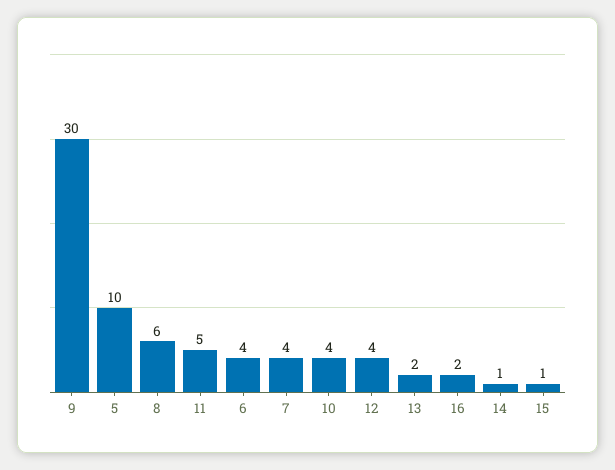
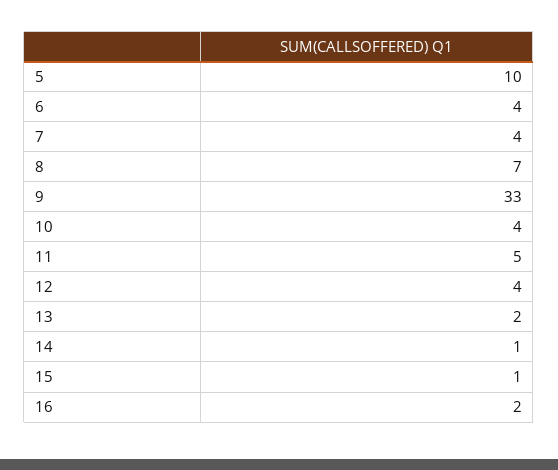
9: 30 -> 33
8: 6 -> 7

